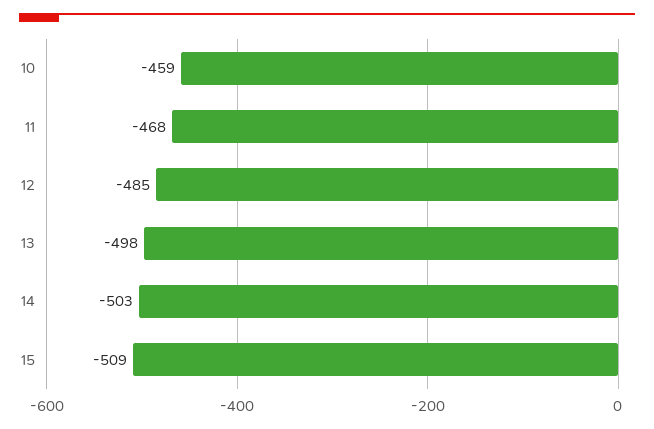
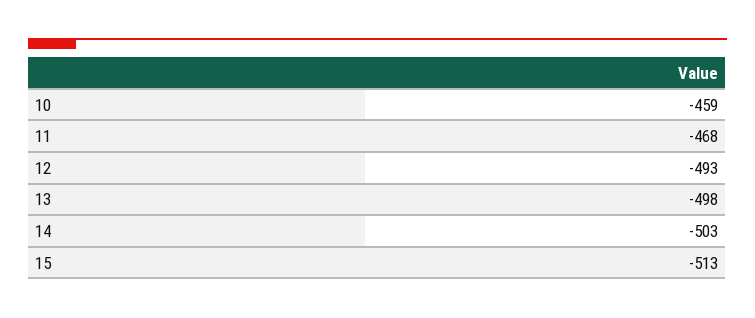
12: -485 -> -493
15: -509 -> -513

